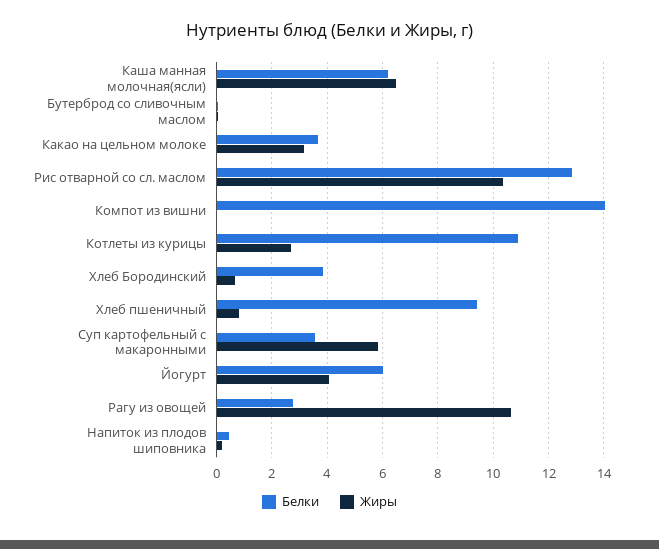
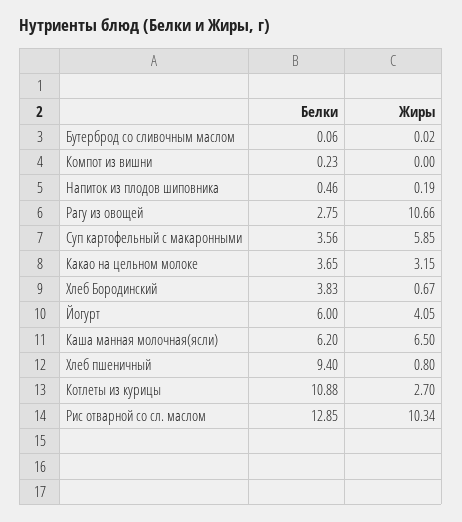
Белки, Компот из вишни: 14 -> 0.23

